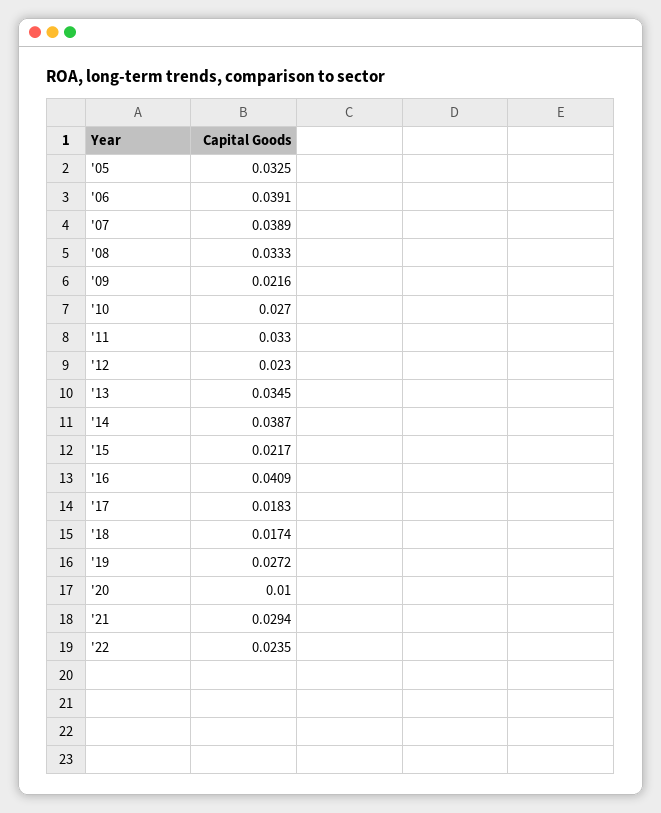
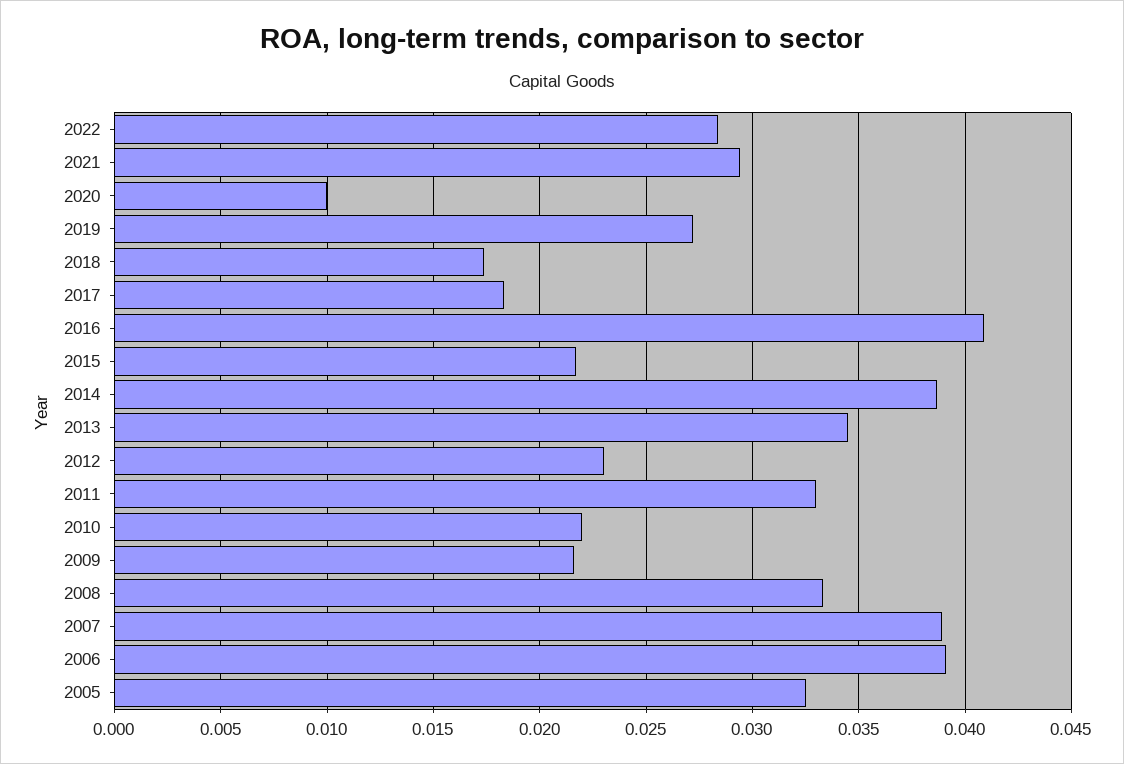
'10: 0.027 -> 0.022
'22: 0.0235 -> 0.0285

